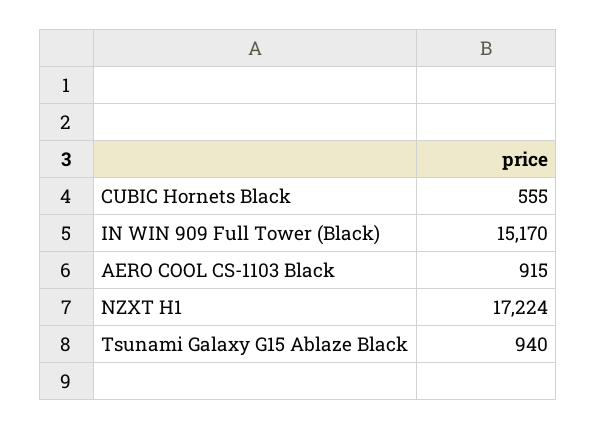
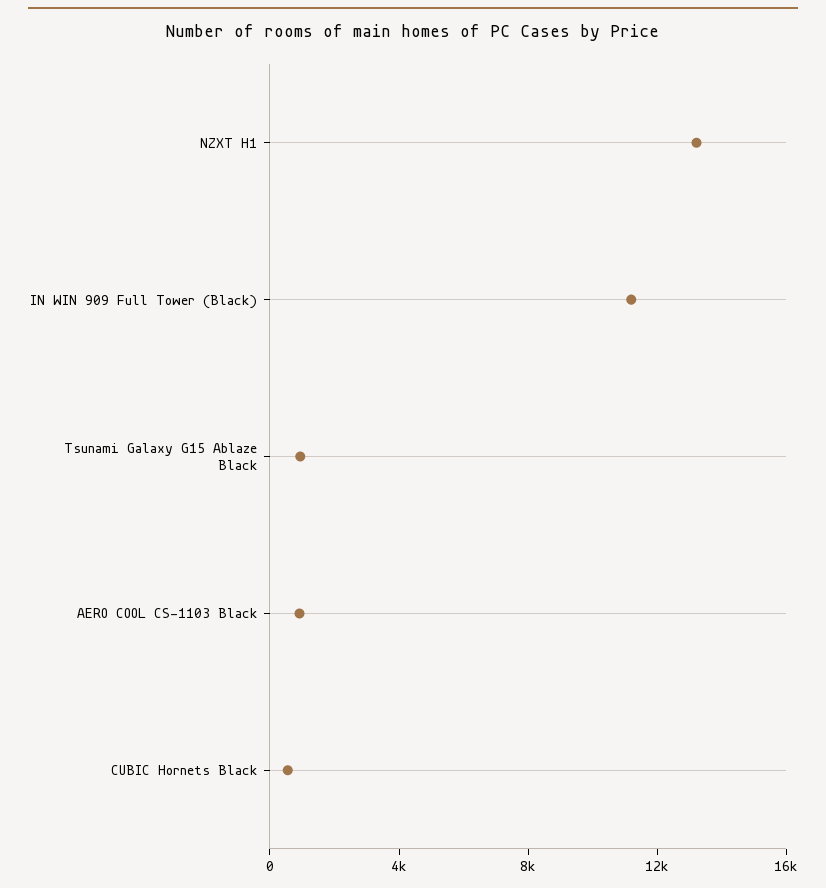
IN WIN 909 Full Tower (Black): 15170 -> 11000
NZXT H1: 17224 -> 13000

